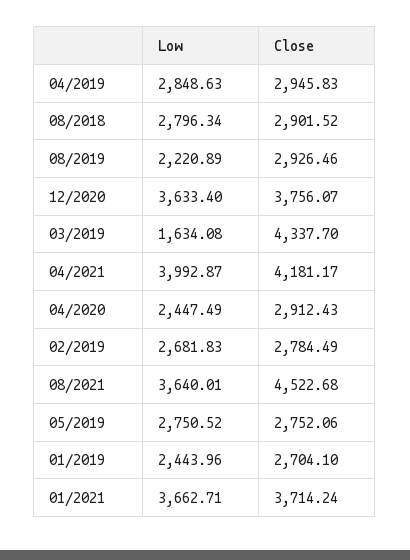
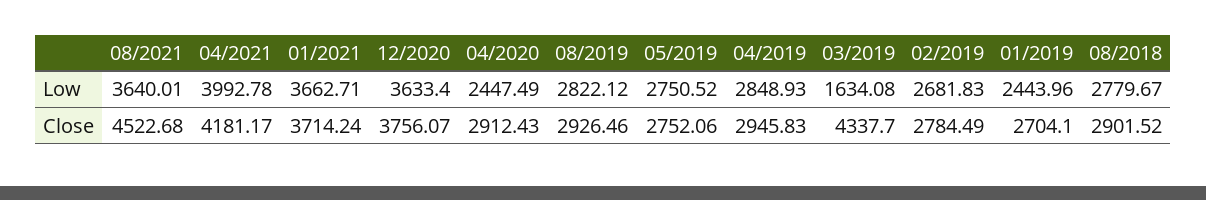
Low, 04/2019: 2848.63 -> 2848.93
Low, 08/2018: 2796.34 -> 2779.67
Low, 08/2019: 2220.89 -> 2822.12
Low, 04/2021: 3992.87 -> 3992.78

